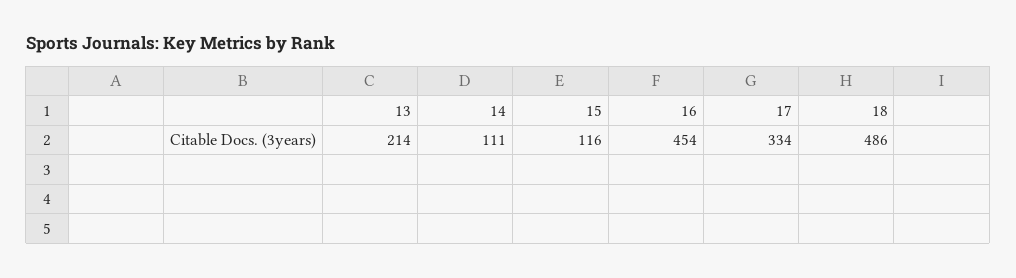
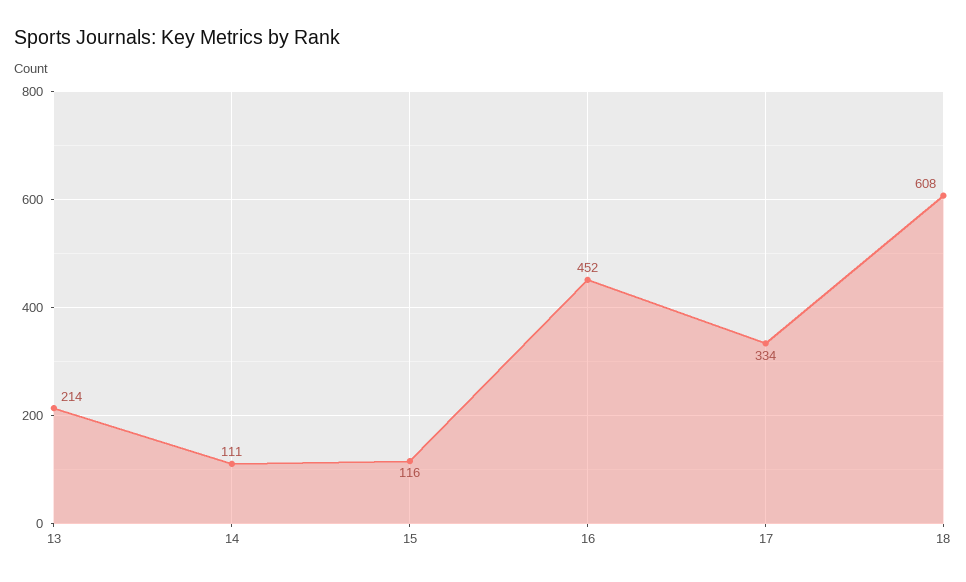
16: 454 -> 452
18: 486 -> 608

